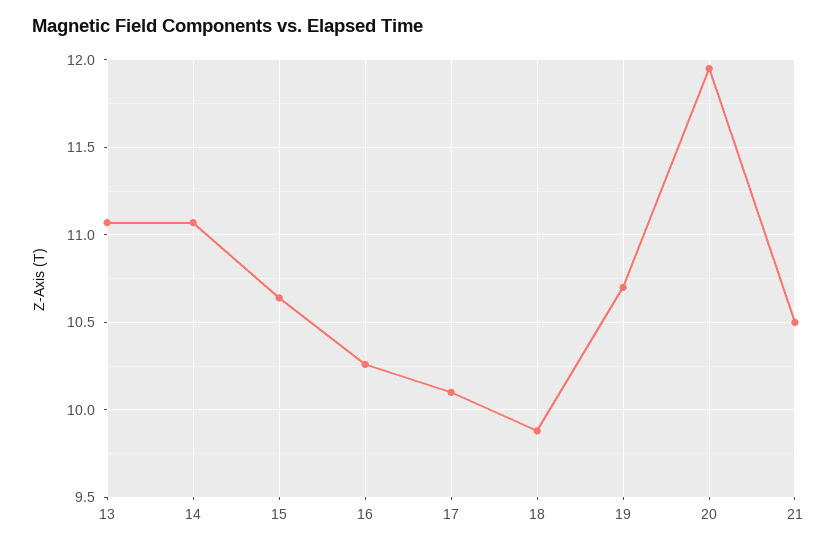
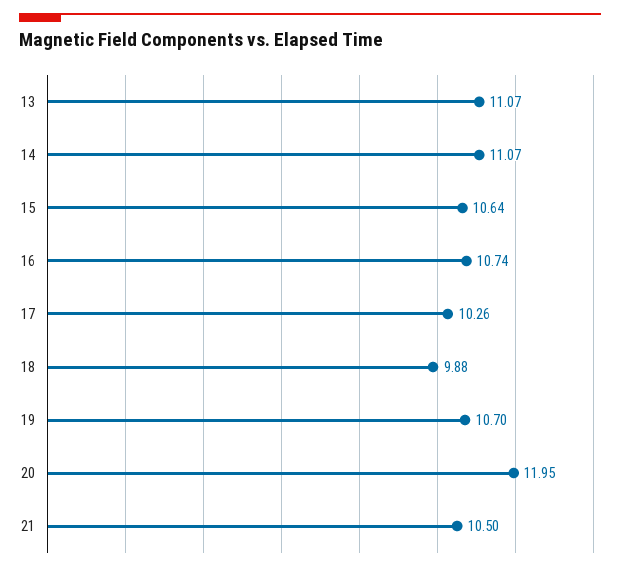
16: 10.25 -> 10.74
17: 10.1 -> 10.26

